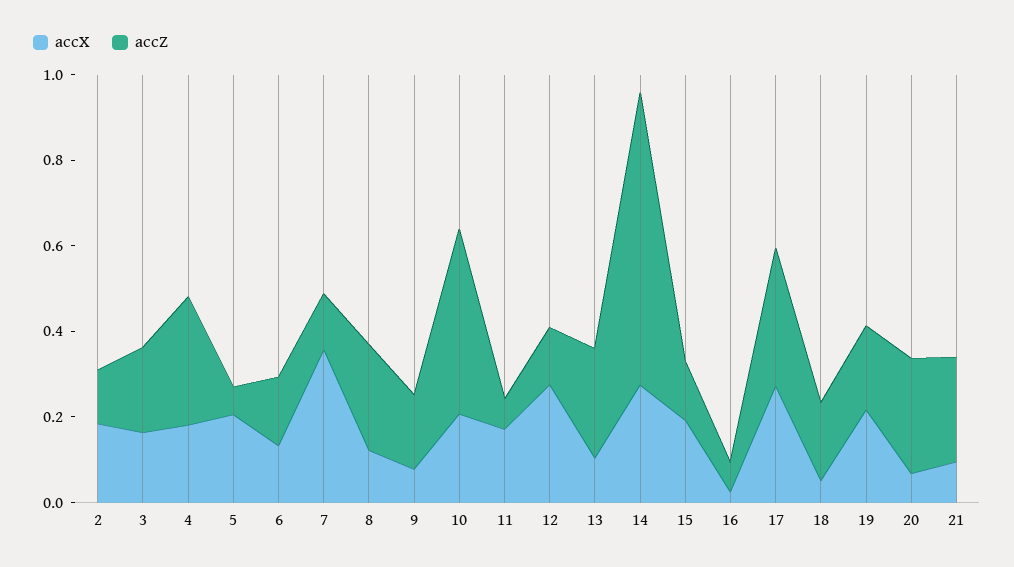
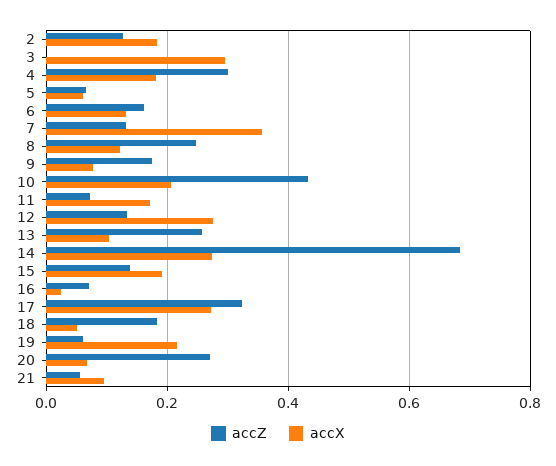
accX, 3: 0.15 -> 0.3
accZ, 3: 0.2 -> 0
accX, 5: 0.2 -> 0.06
accZ, 19: 0.2 -> 0.06
accZ, 21: 0.25 -> 0.06

